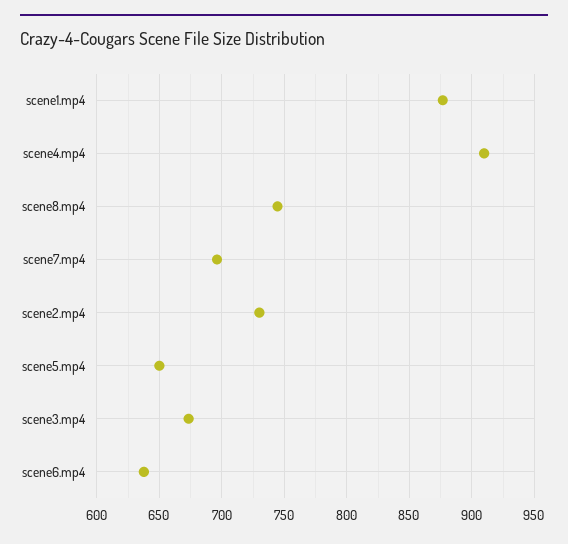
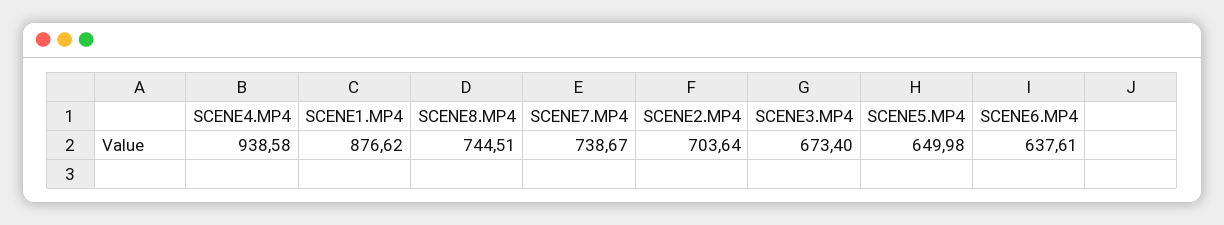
scene4.mp4: 910 -> 938.58
scene7.mp4: 695 -> 738.67
scene2.mp4: 730 -> 703.64

